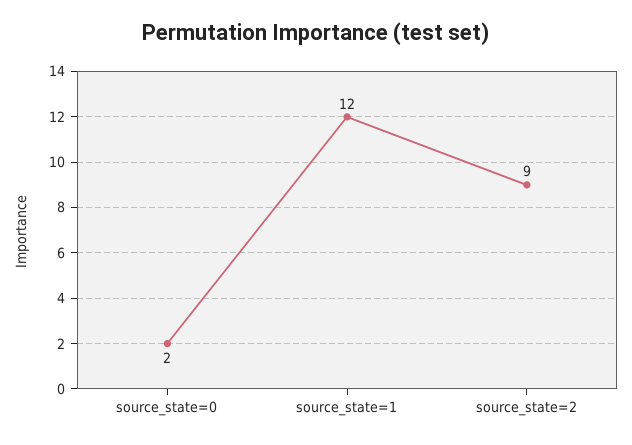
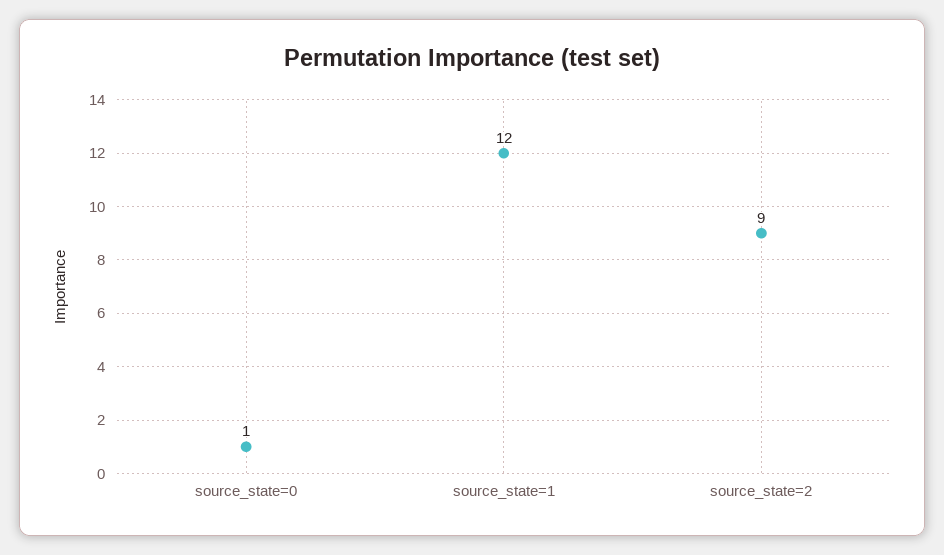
source_state=0: 2 -> 1

